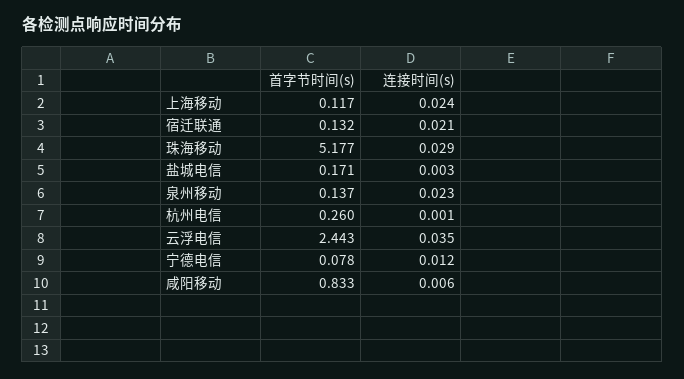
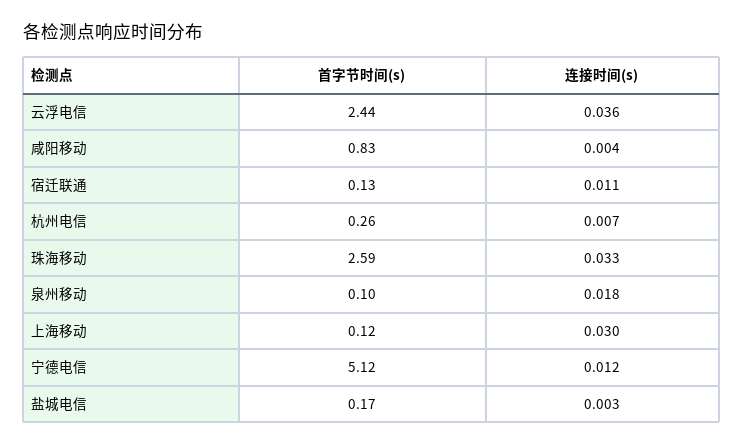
连接时间(s), 上海移动: 0.024 -> 0.03
连接时间(s), 宿迁联通: 0.021 -> 0.011
首字节时间(s), 珠海移动: 5.177 -> 2.59
连接时间(s), 珠海移动: 0.029 -> 0.033
首字节时间(s), 泉州移动: 0.137 -> 0.1
连接时间(s), 泉州移动: 0.023 -> 0.018
连接时间(s), 杭州电信: 0.001 -> 0.007
连接时间(s), 云浮电信: 0.035 -> 0.036
首字节时间(s), 宁德电信: 0.078 -> 5.12
连接时间(s), 咸阳移动: 0.006 -> 0.004

